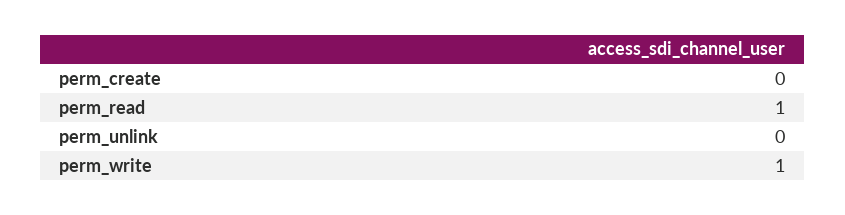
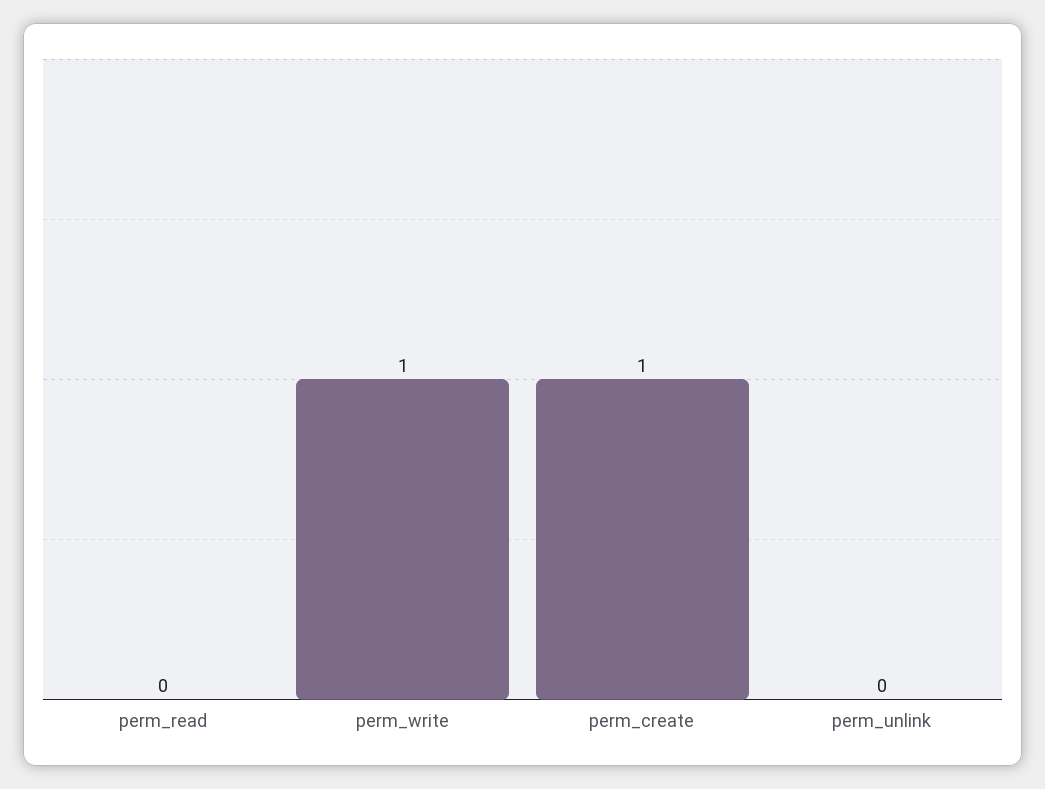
perm_create: 0 -> 1
perm_read: 1 -> 0

